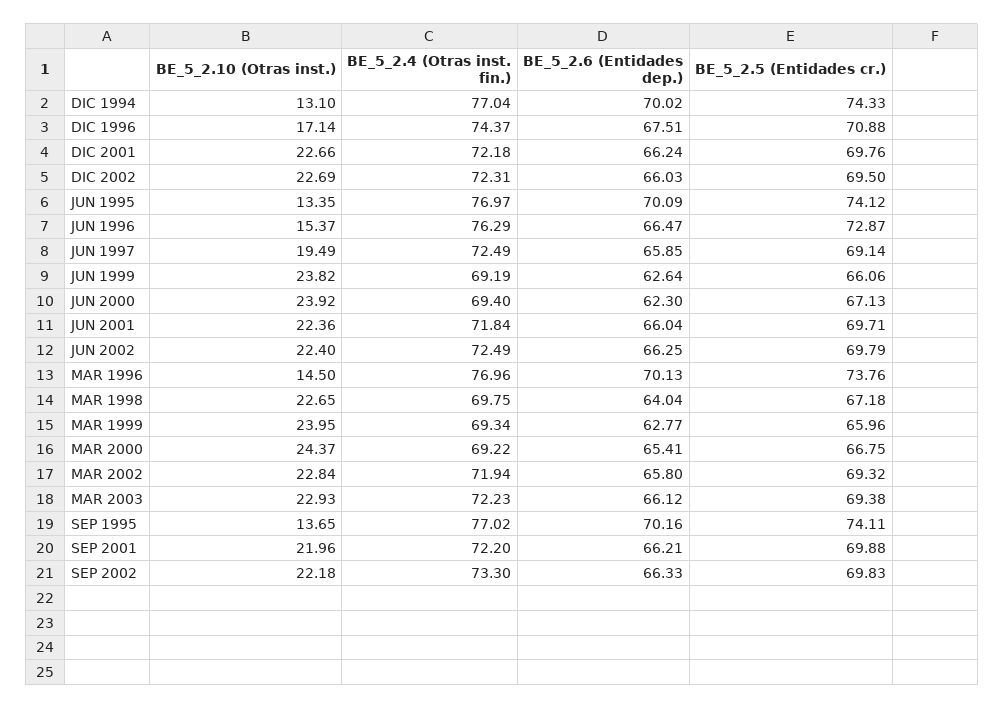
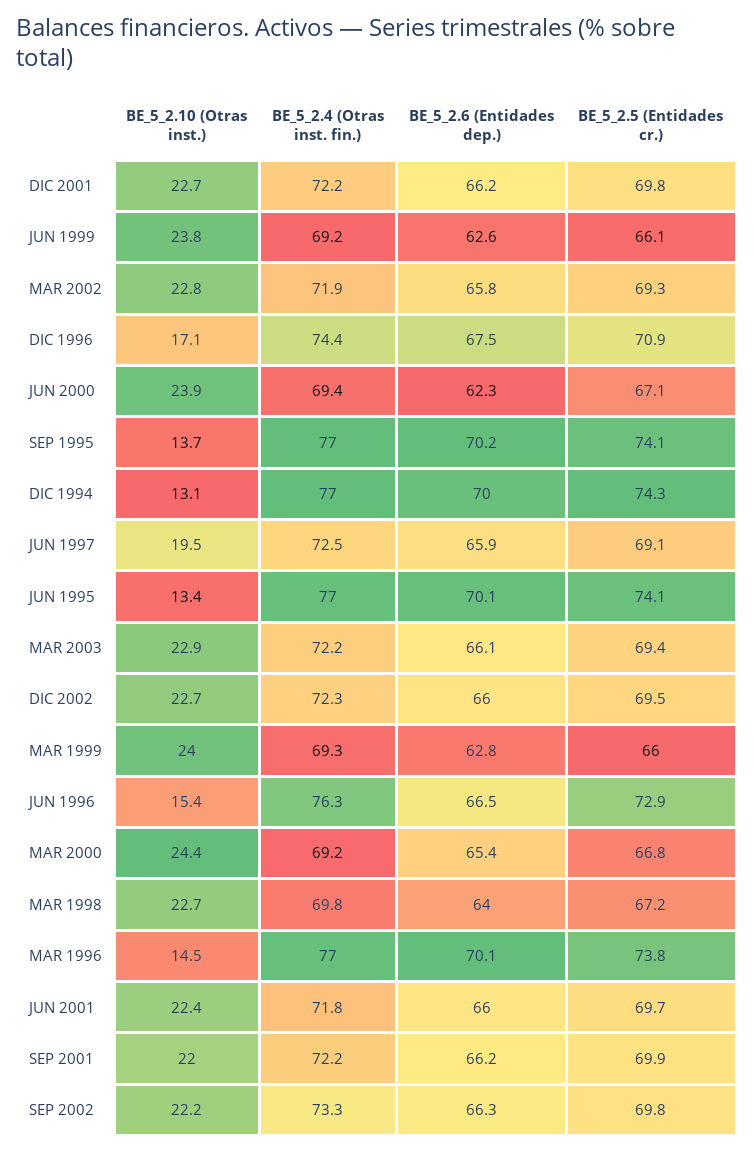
BE_5_2.10 (Otras inst.), JUN 2002: 22.4 -> none
BE_5_2.4 (Otras inst. fin.), JUN 2002: 72.49 -> none
BE_5_2.6 (Entidades dep.), JUN 2002: 66.25 -> none
BE_5_2.5 (Entidades cr.), JUN 2002: 69.79 -> none

